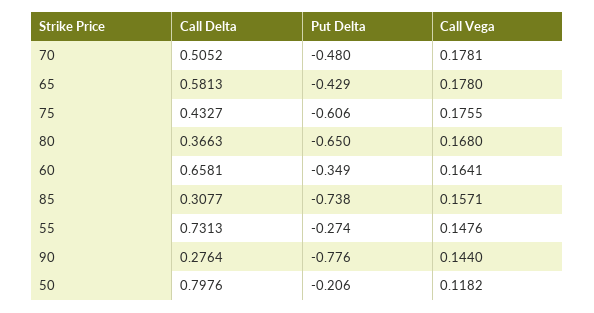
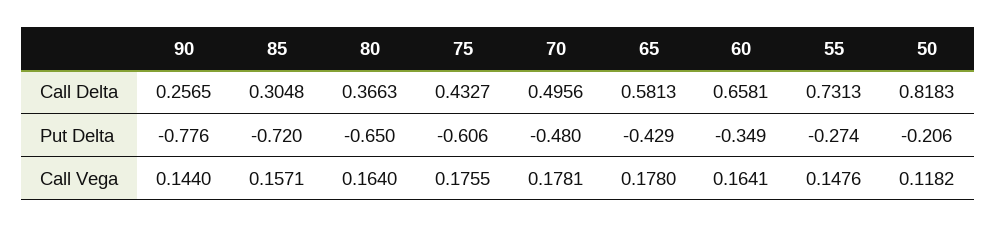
Call Delta, 70: 0.5052 -> 0.4956
Call Vega, 80: 0.168 -> 0.164
Call Delta, 85: 0.3077 -> 0.3048
Put Delta, 85: -0.738 -> -0.72
Call Delta, 90: 0.2764 -> 0.2565
Call Delta, 50: 0.7976 -> 0.8183

